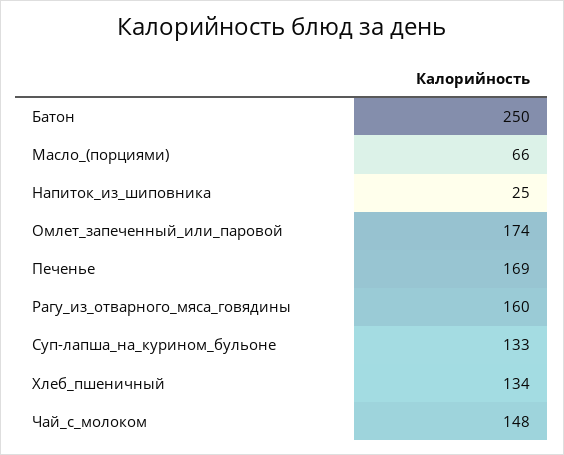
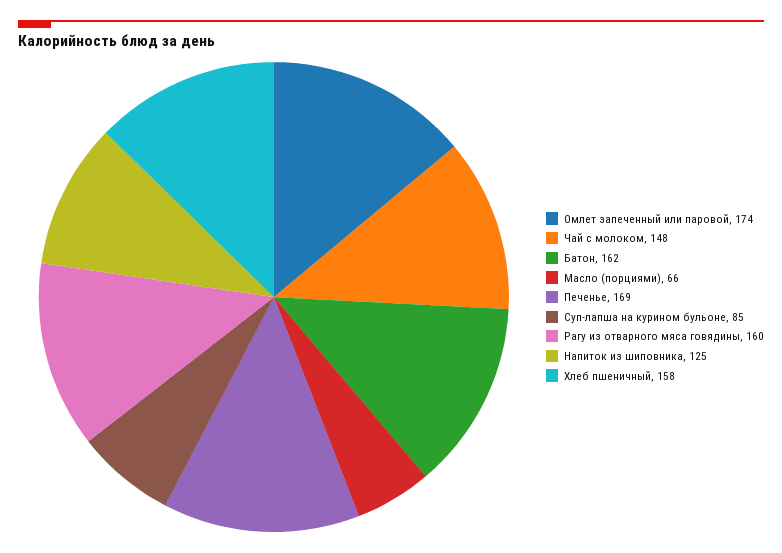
Батон: 250 -> 162
Напиток_из_шиповника: 25 -> 125
Суп-лапша_на_курином_бульоне: 133 -> 85
Хлеб_пшеничный: 134 -> 158

